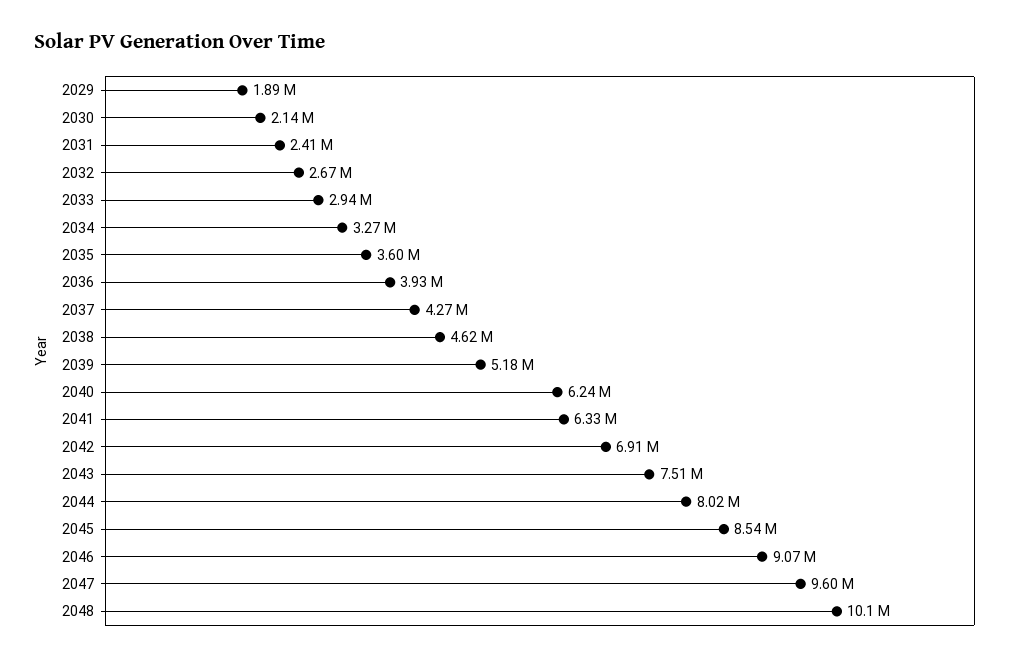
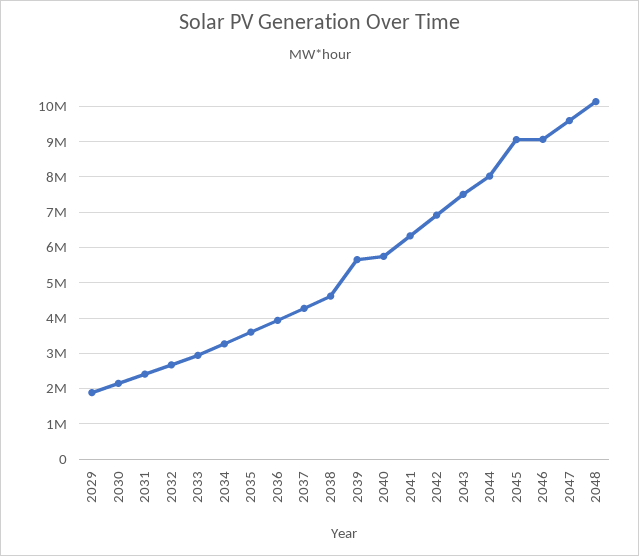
2039: 5180000 -> 5600000
2040: 6240000 -> 5800000
2045: 8540000 -> 9000000

